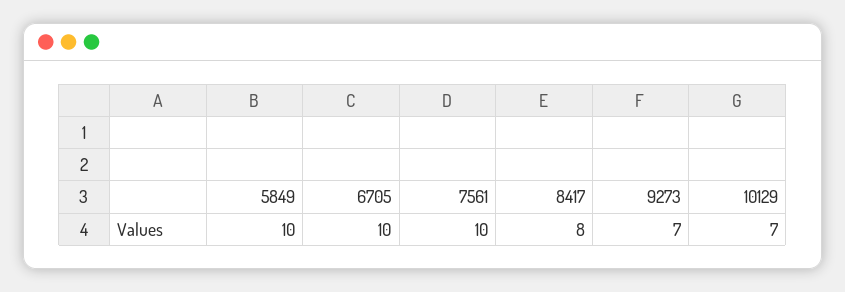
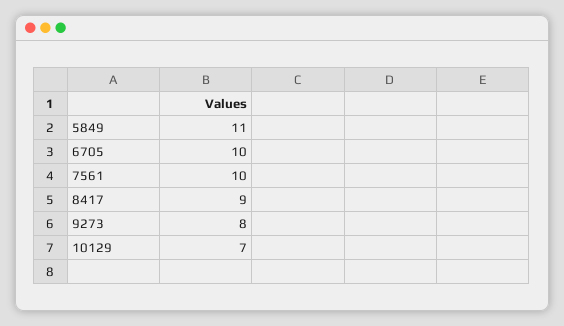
5849: 10 -> 11
8417: 8 -> 9
9273: 7 -> 8

